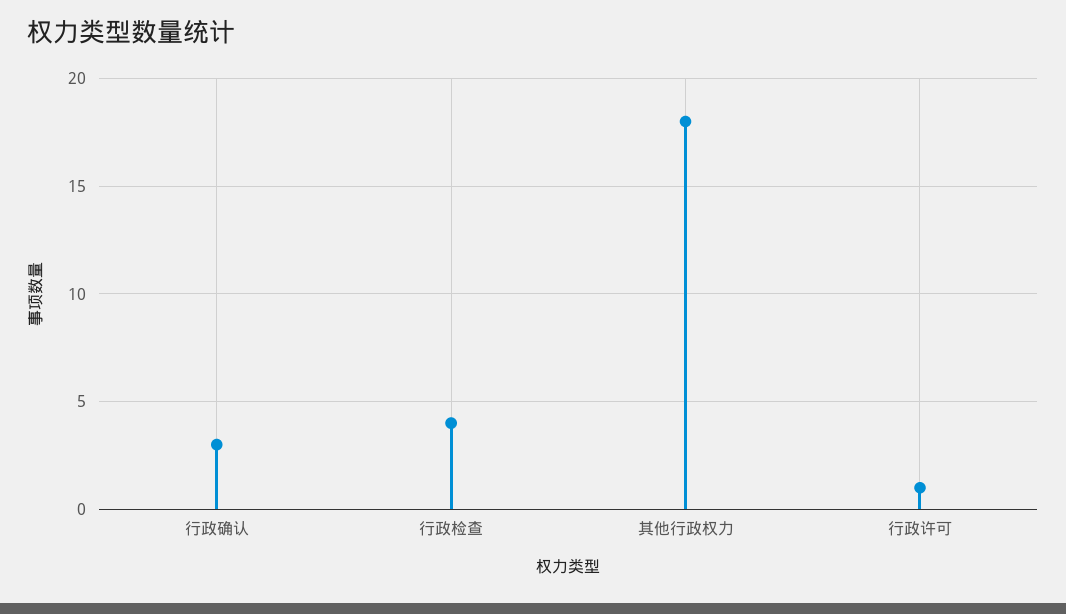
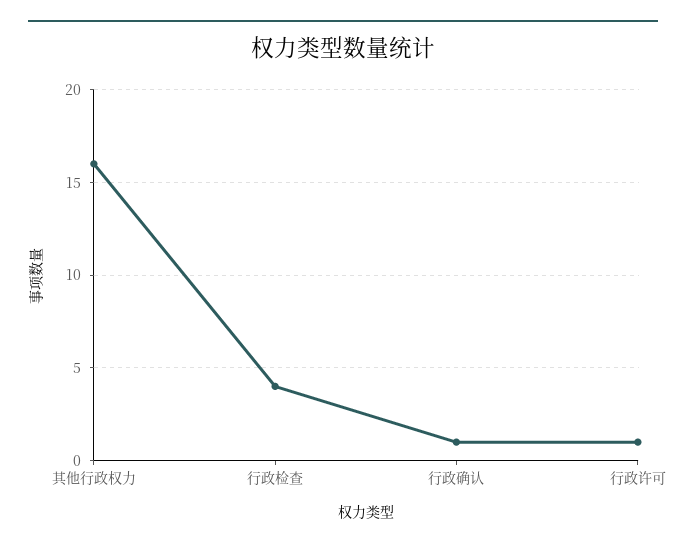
行政确认: 3 -> 1
其他行政权力: 18 -> 16

